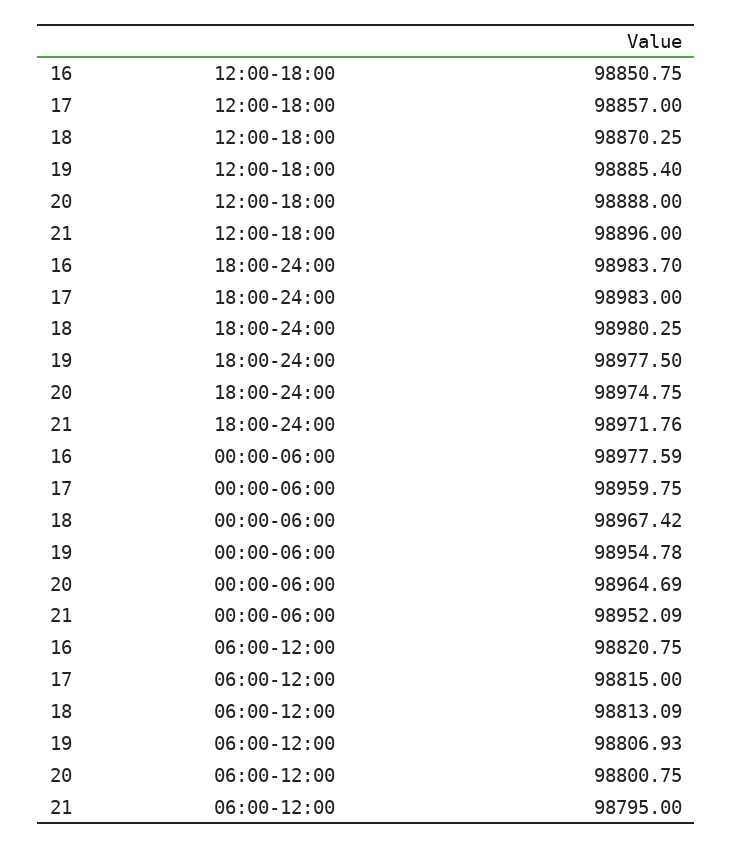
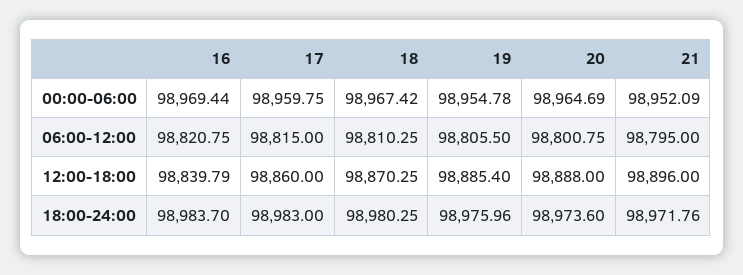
16, 12:00-18:00: 98850.75 -> 98839.79
17, 12:00-18:00: 98857 -> 98860
19, 18:00-24:00: 98977.5 -> 98975.96
20, 18:00-24:00: 98974.75 -> 98973.6
16, 00:00-06:00: 98977.59 -> 98969.44
18, 06:00-12:00: 98813.09 -> 98810.25
19, 06:00-12:00: 98806.93 -> 98805.5

